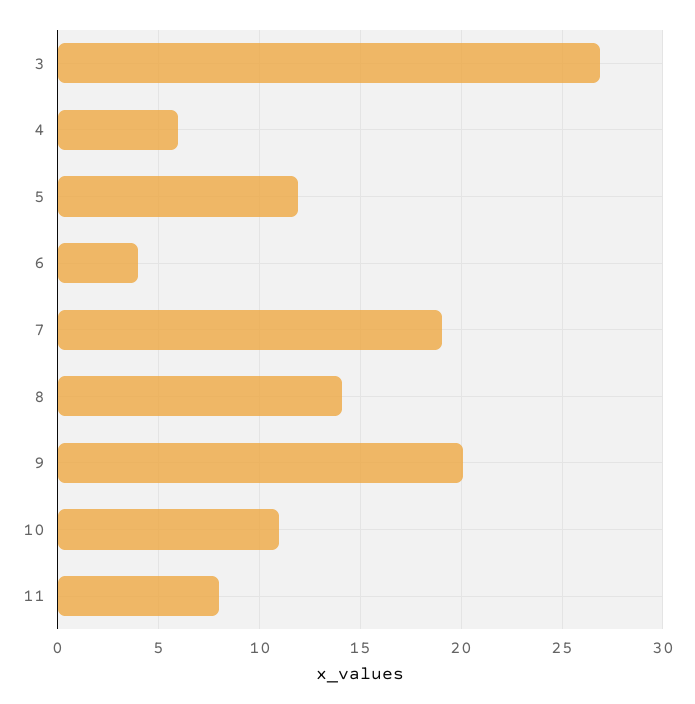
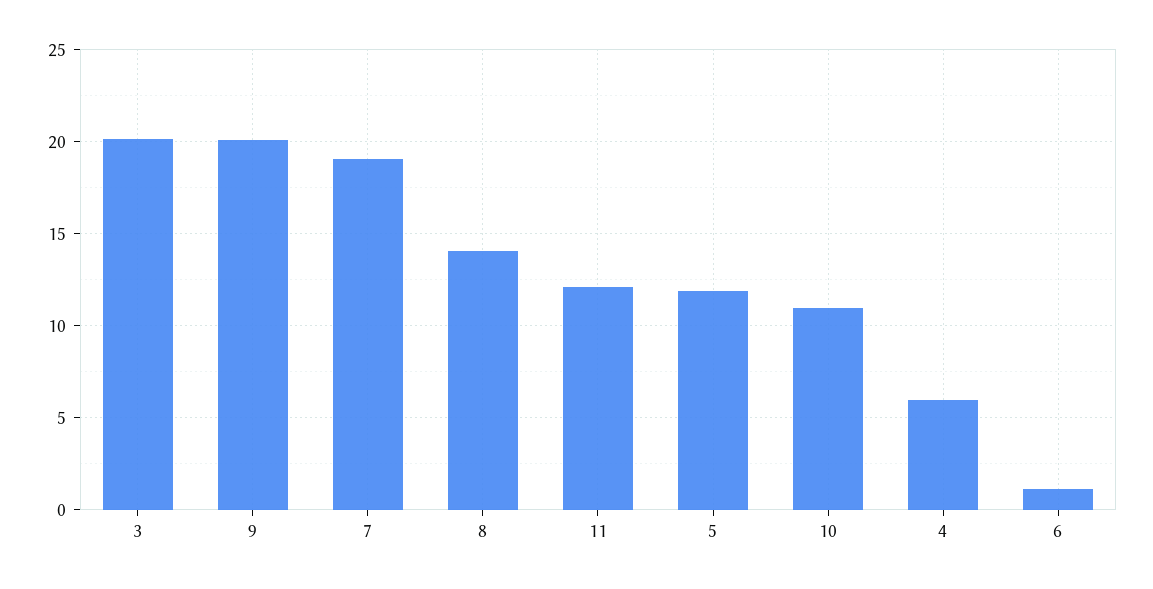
3: 27 -> 20
6: 4 -> 1
11: 8 -> 12

